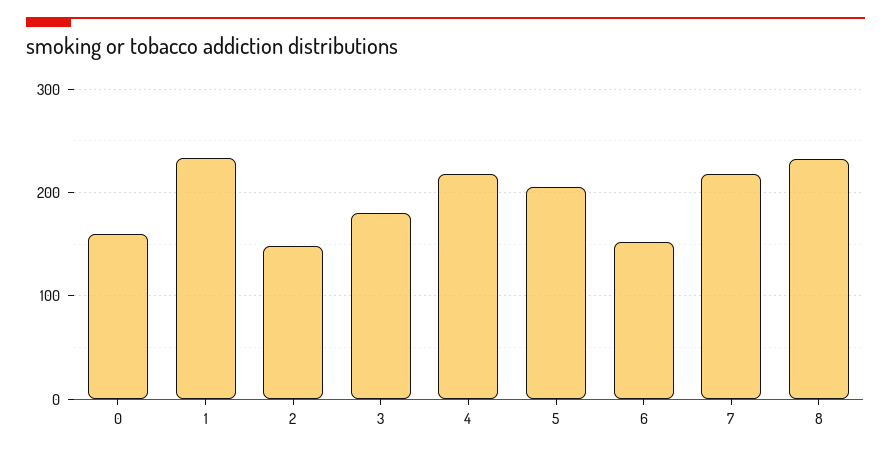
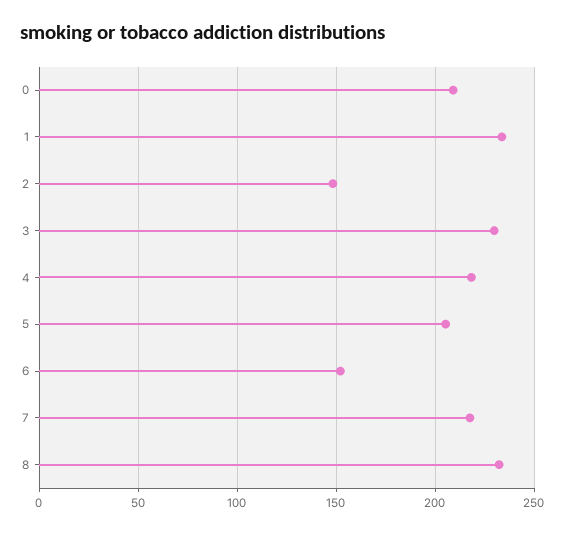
0: 160 -> 210
3: 180 -> 230

